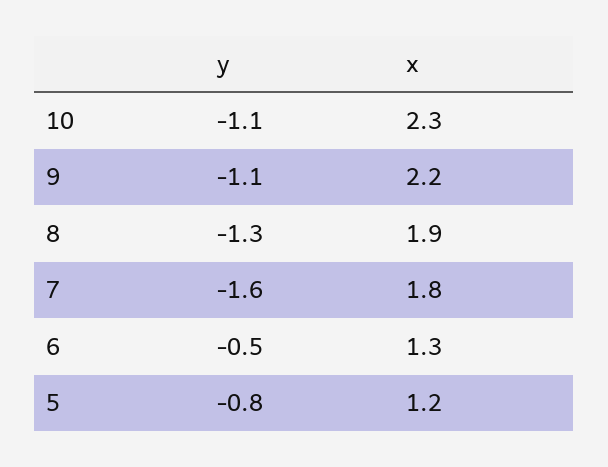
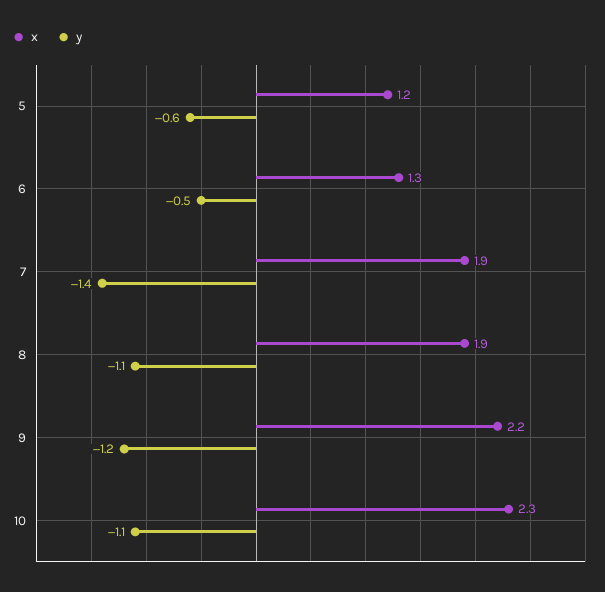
y, 9: -1.1 -> -1.2
y, 8: -1.3 -> -1.1
y, 7: -1.6 -> -1.4
x, 7: 1.8 -> 1.9
y, 5: -0.8 -> -0.6

